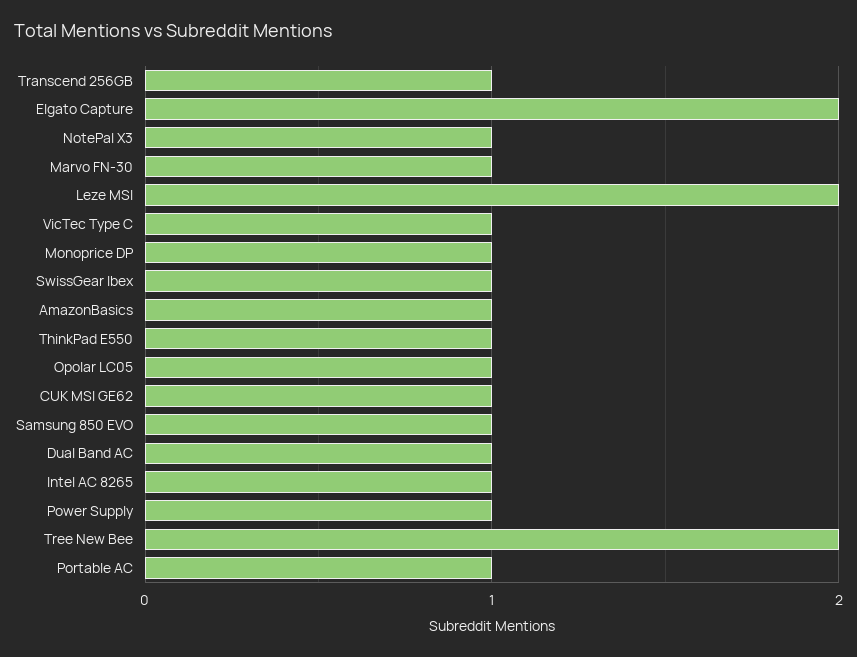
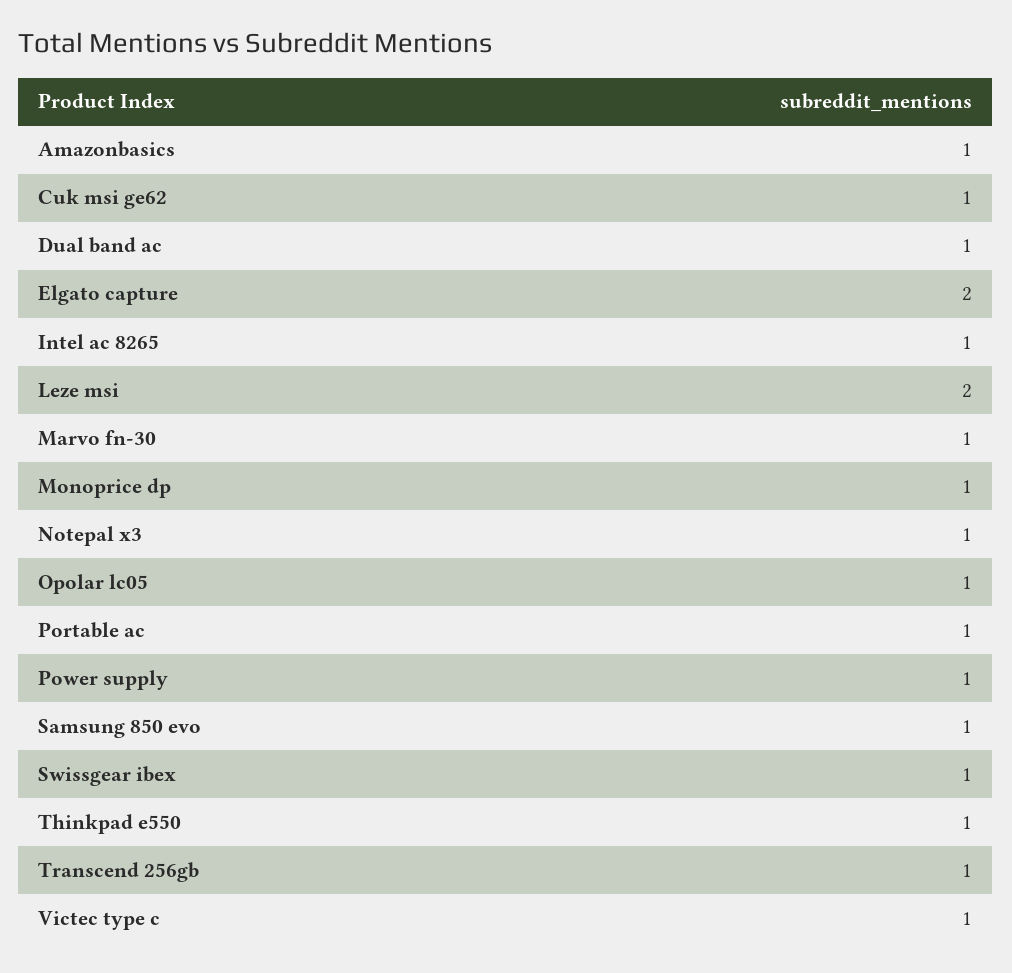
Tree New Bee: 2 -> none

